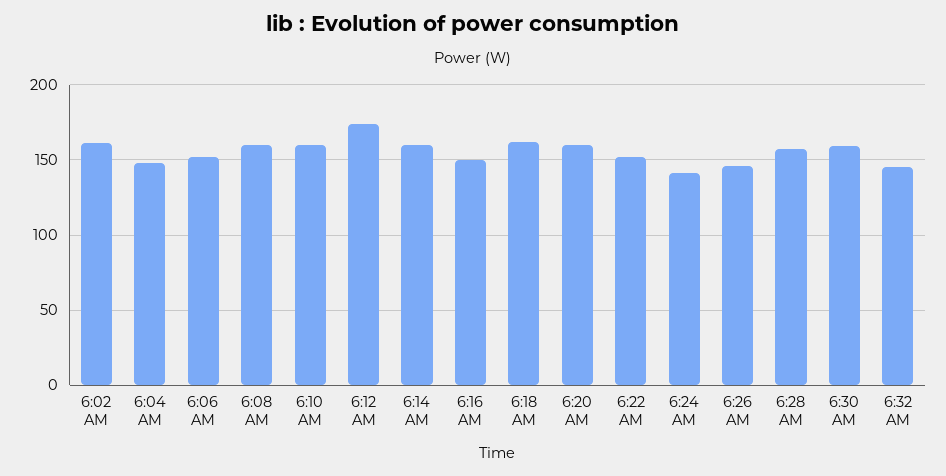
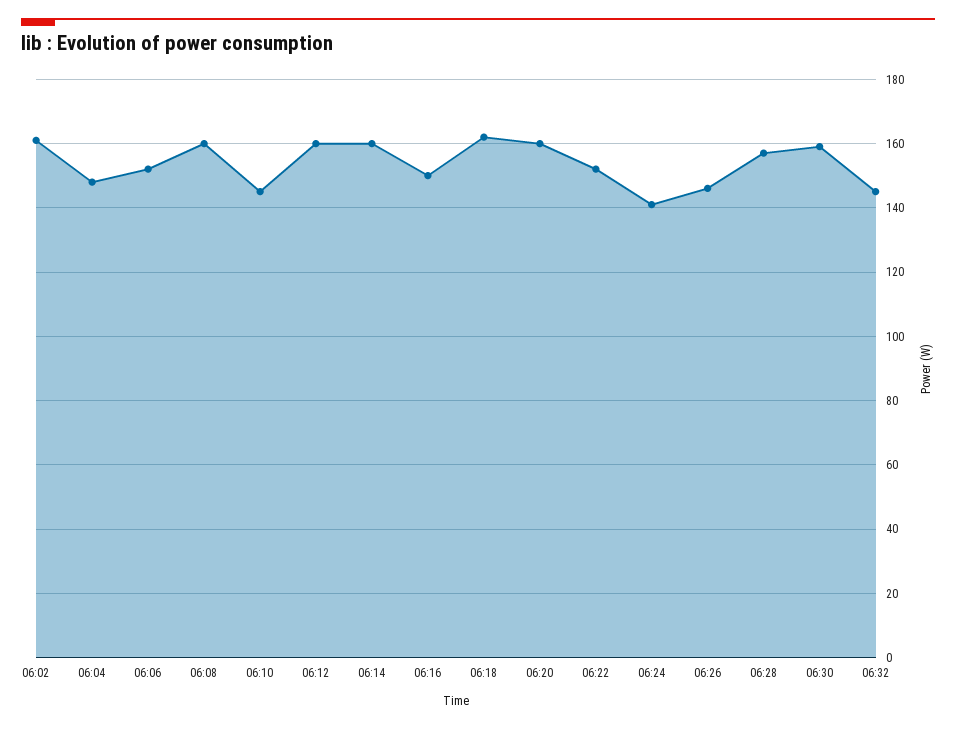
6:10 AM: 160 -> 145
6:12 AM: 175 -> 160

